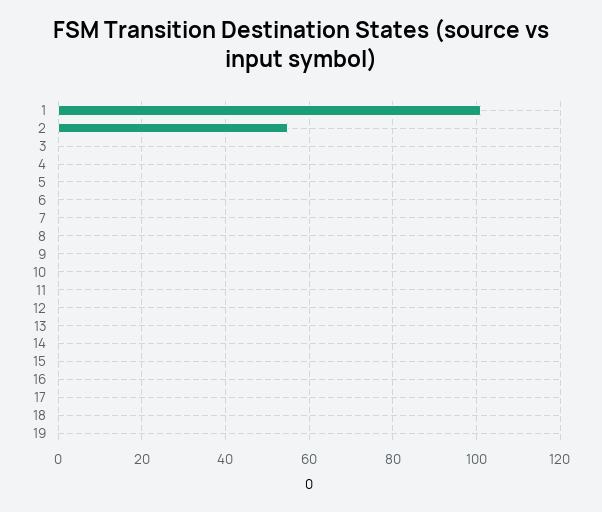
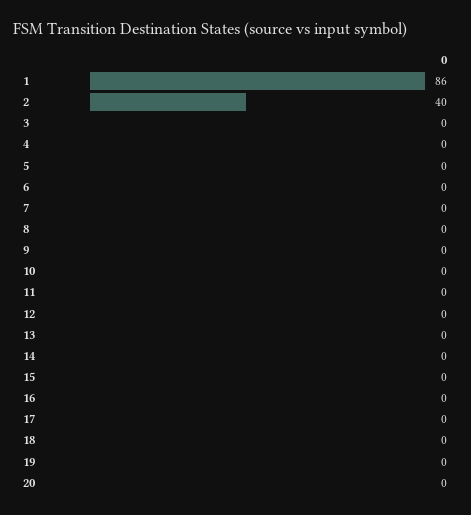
1: 100 -> 86
2: 55 -> 40
20: none -> 0

